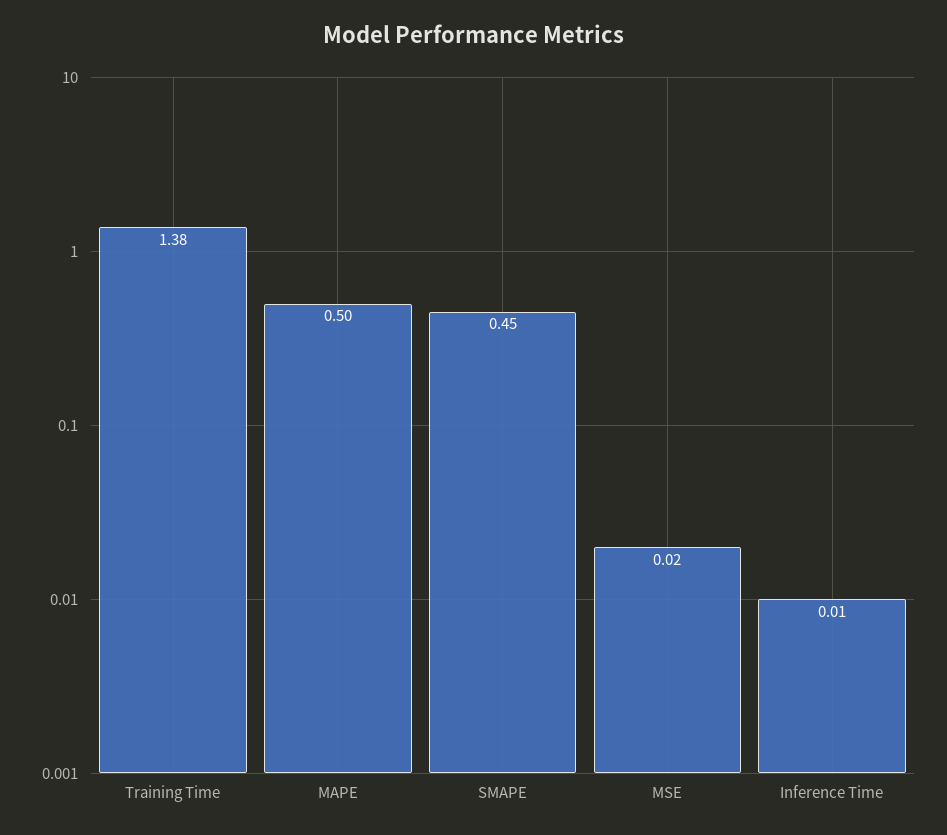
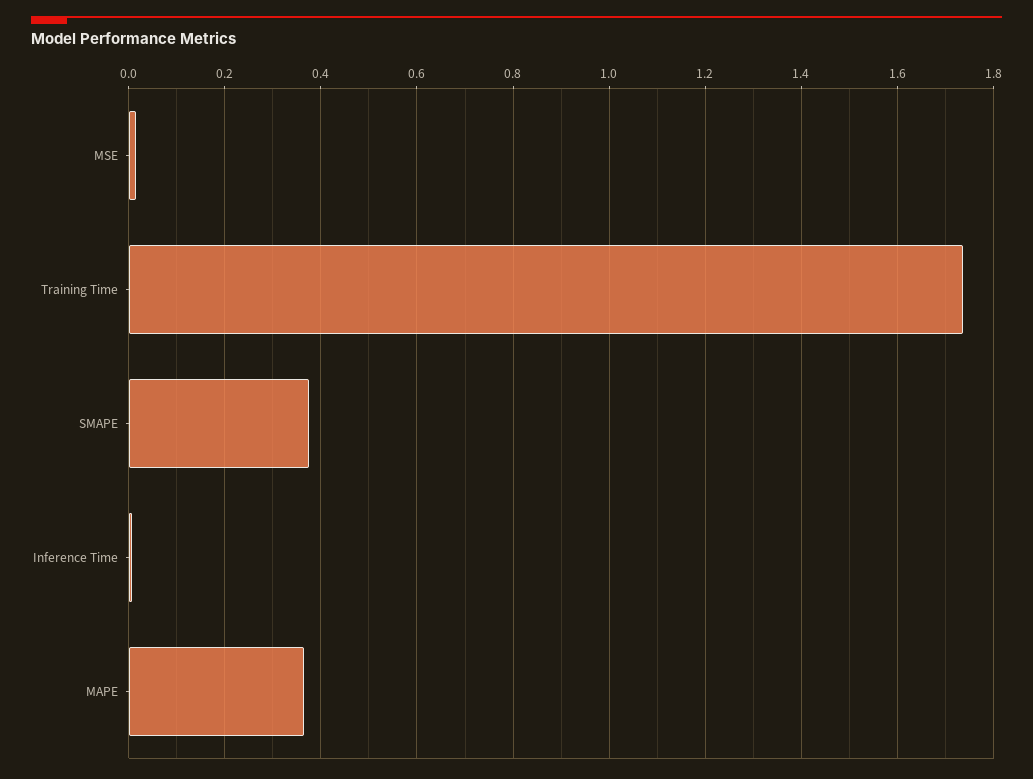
Training Time: 1.38 -> 1.74
MAPE: 0.5 -> 0.36
SMAPE: 0.45 -> 0.38

